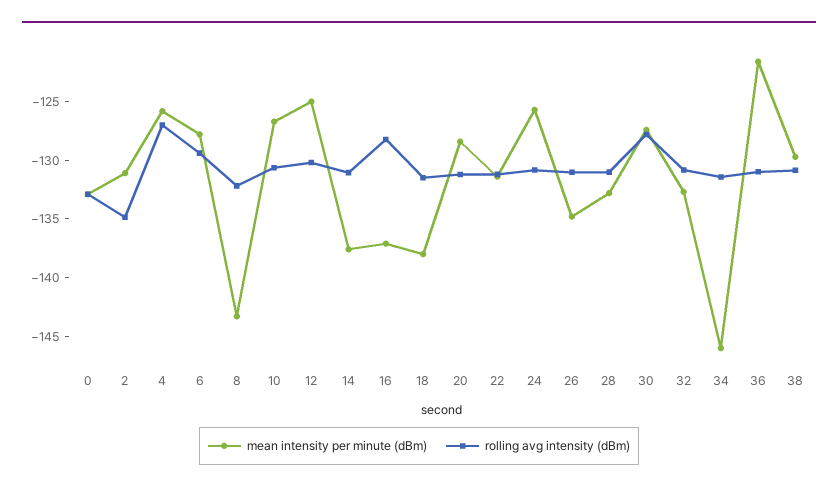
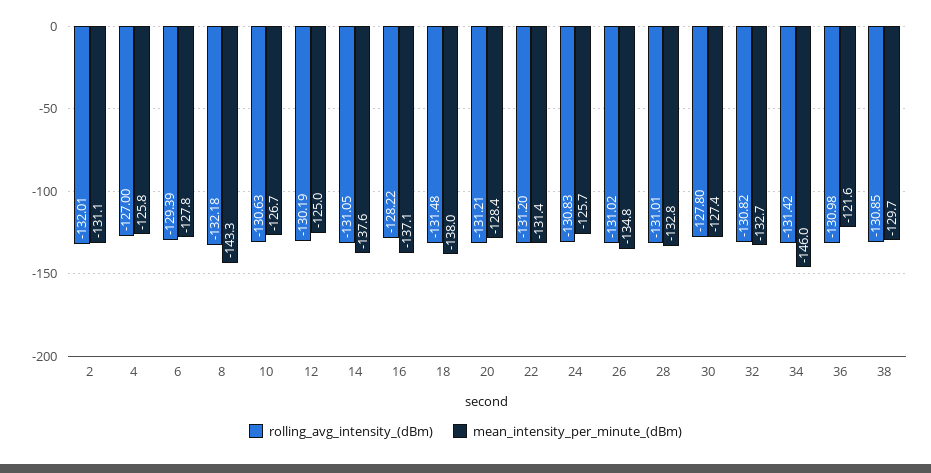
mean intensity per minute (dBm), 0: -133 -> none
rolling avg intensity (dBm), 0: -133 -> none
rolling avg intensity (dBm), 2: -135 -> -132.01

